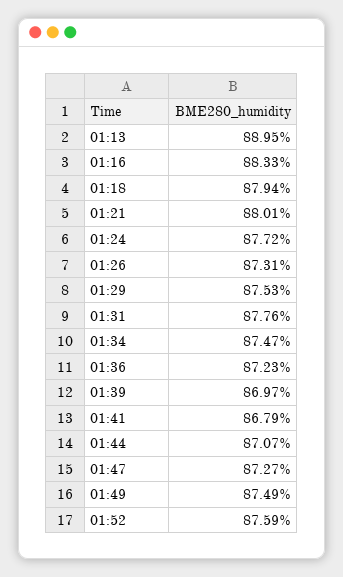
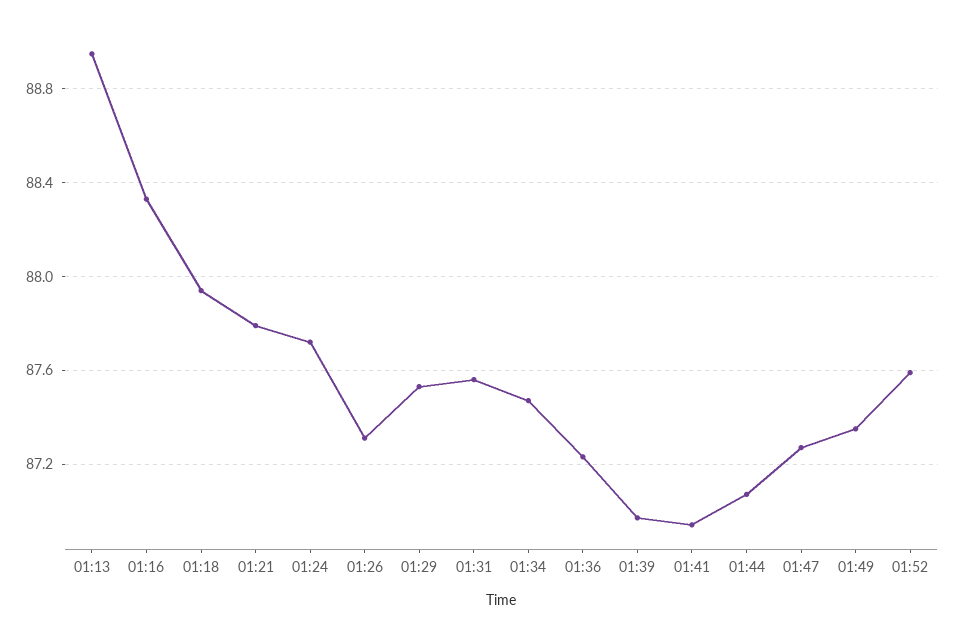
01:21: 88.01 -> 87.8
01:31: 87.76 -> 87.55
01:41: 86.79 -> 86.95
01:49: 87.49 -> 87.35

